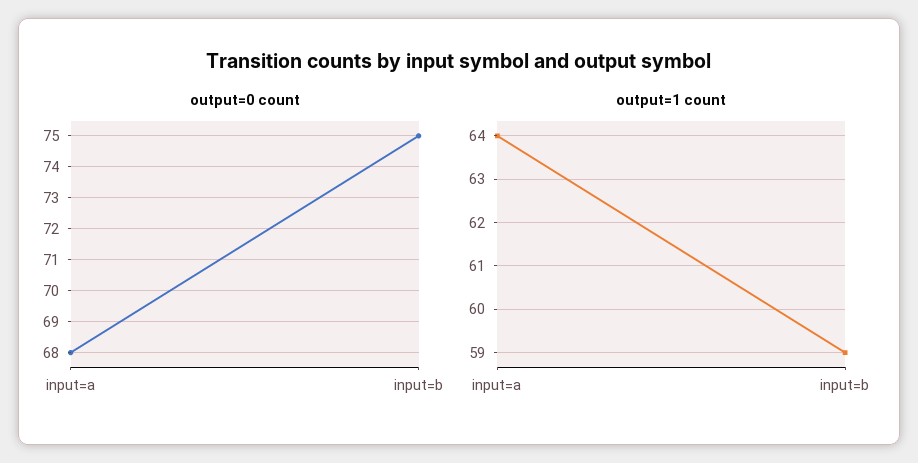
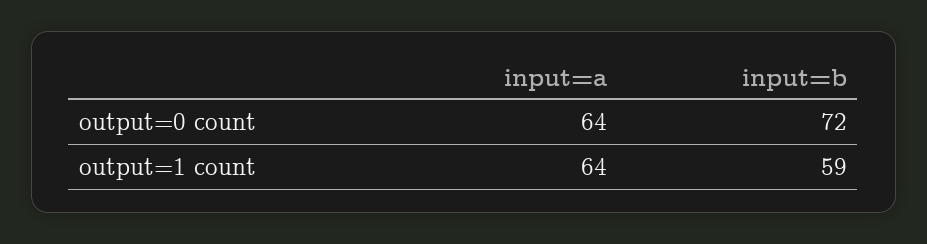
output=0 count, input=a: 68 -> 64
output=0 count, input=b: 75 -> 72

